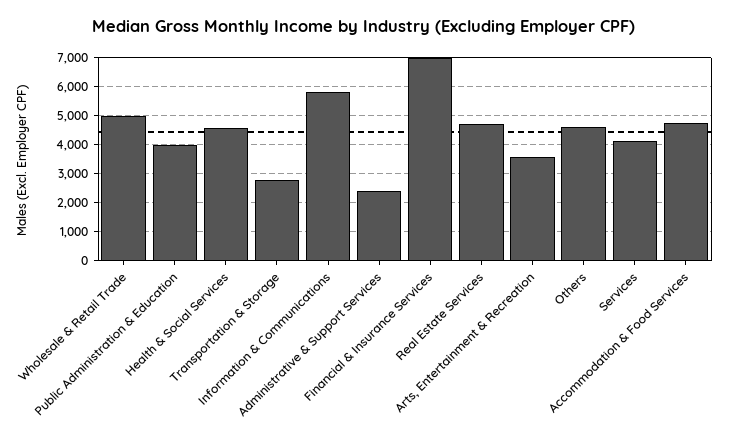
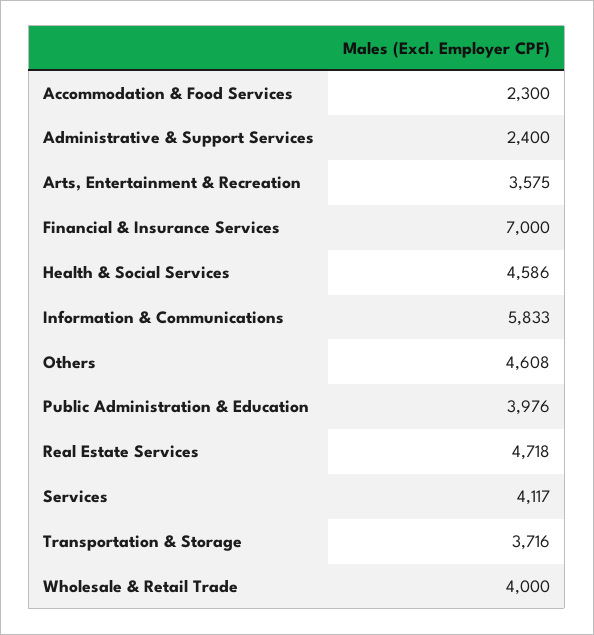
Wholesale & Retail Trade: 5000 -> 4000
Transportation & Storage: 2750 -> 3716
Accommodation & Food Services: 4750 -> 2300

